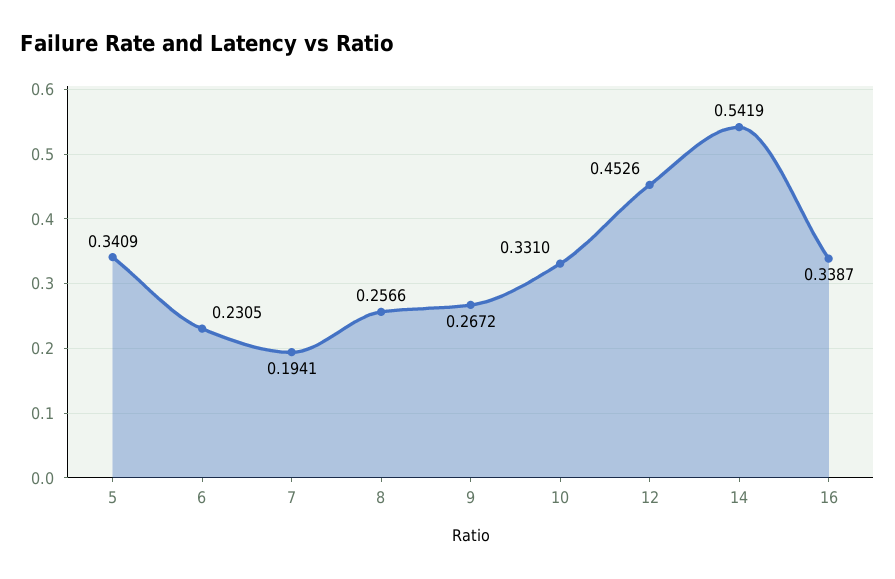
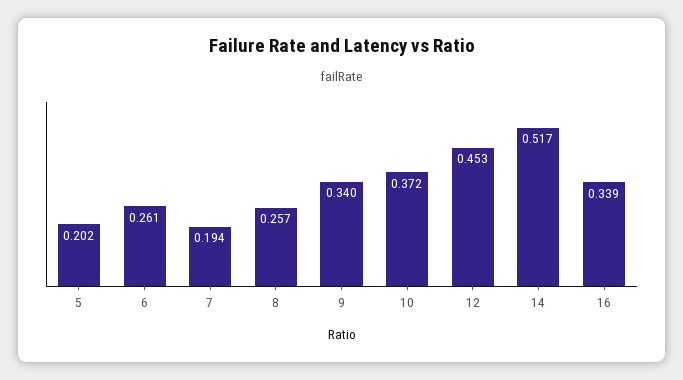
5: 0.3409 -> 0.202
6: 0.2305 -> 0.261
9: 0.2672 -> 0.34
10: 0.331 -> 0.372
14: 0.5419 -> 0.517

